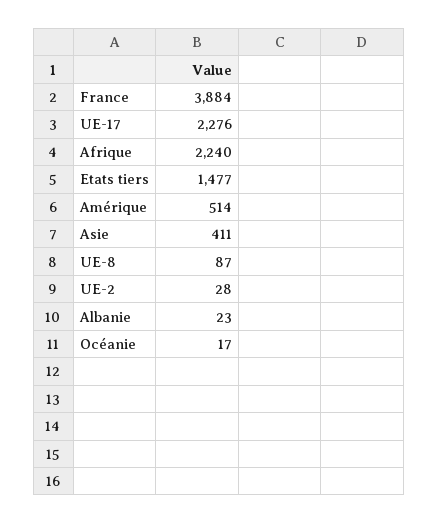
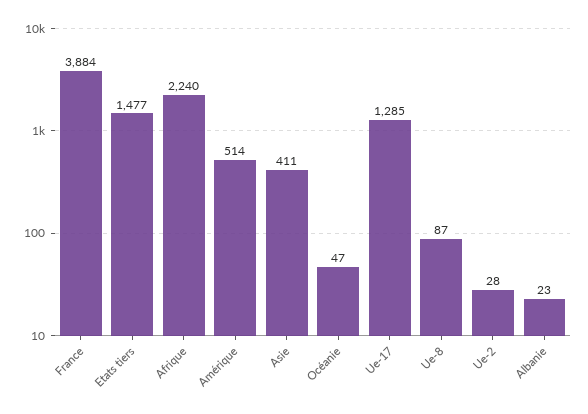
UE-17: 2276 -> 1285
Océanie: 17 -> 47

